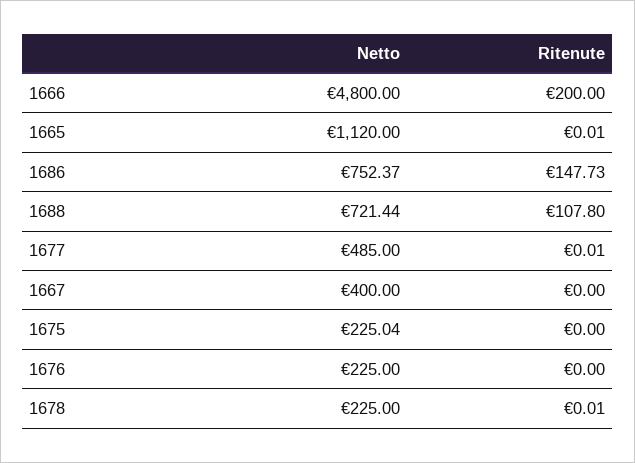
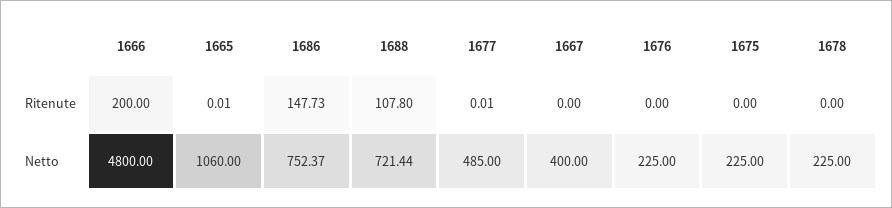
Netto, 1665: 1120 -> 1060
Netto, 1675: 225.04 -> 225
Ritenute, 1678: 0.01 -> 0

